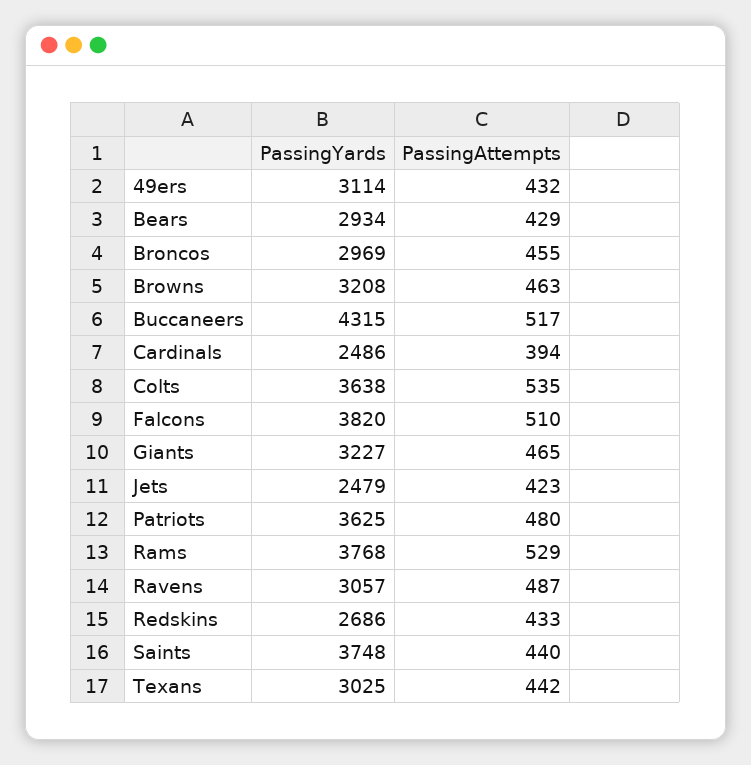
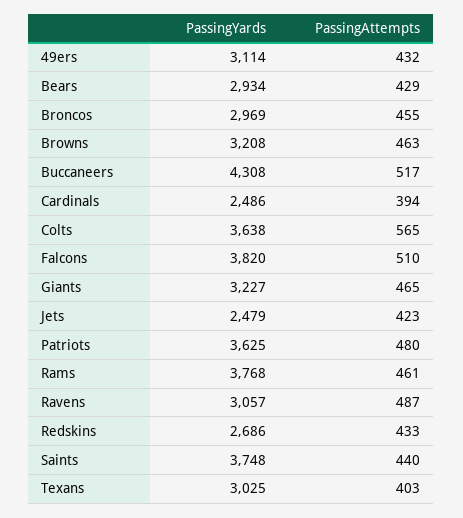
PassingYards, Buccaneers: 4315 -> 4308
PassingAttempts, Colts: 535 -> 565
PassingAttempts, Rams: 529 -> 461
PassingAttempts, Texans: 442 -> 403

